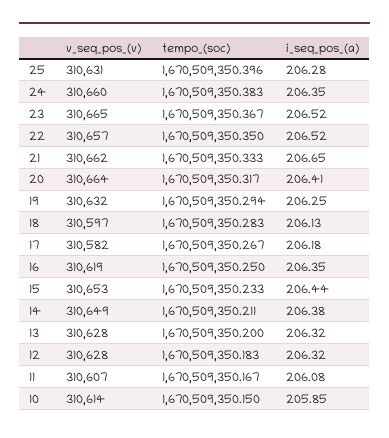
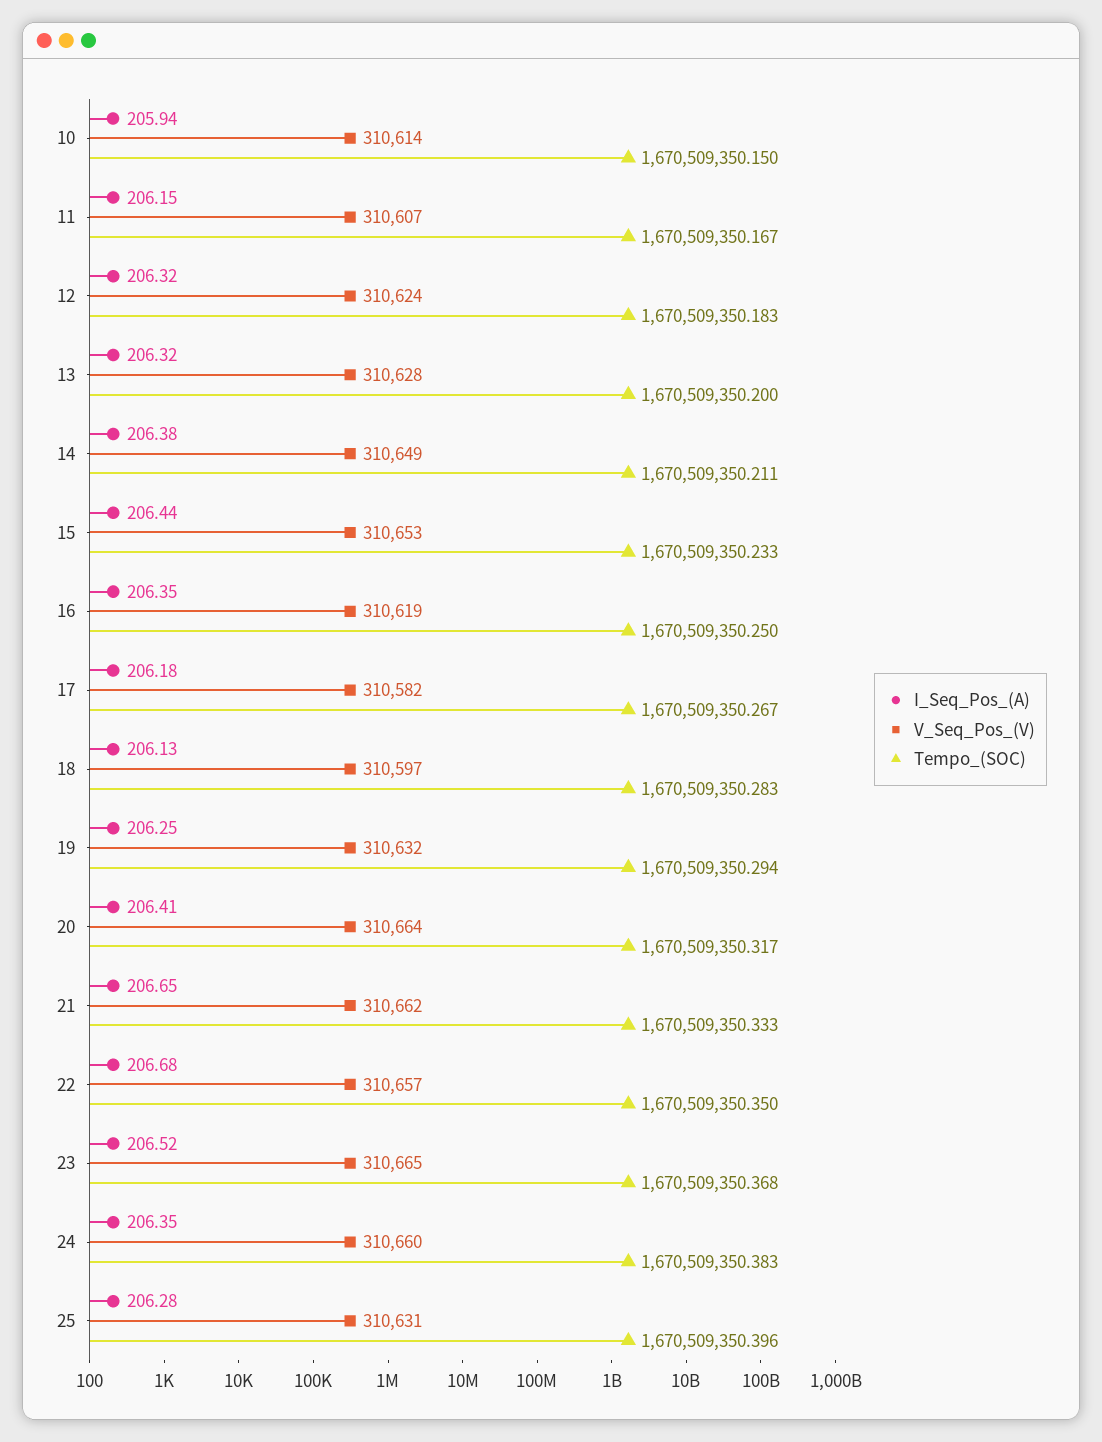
tempo_(soc), 23: 1670509350.367 -> 1670509350.368
i_seq_pos_(a), 22: 206.52 -> 206.68
v_seq_pos_(v), 12: 310628 -> 310624
i_seq_pos_(a), 11: 206.08 -> 206.15
i_seq_pos_(a), 10: 205.85 -> 205.94

